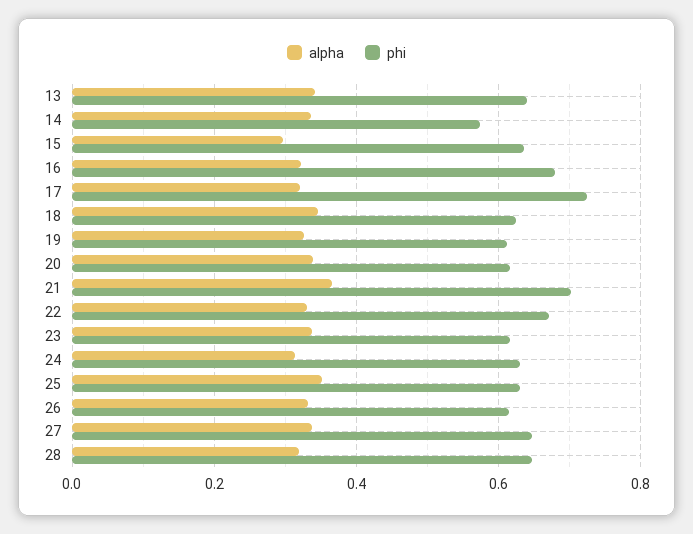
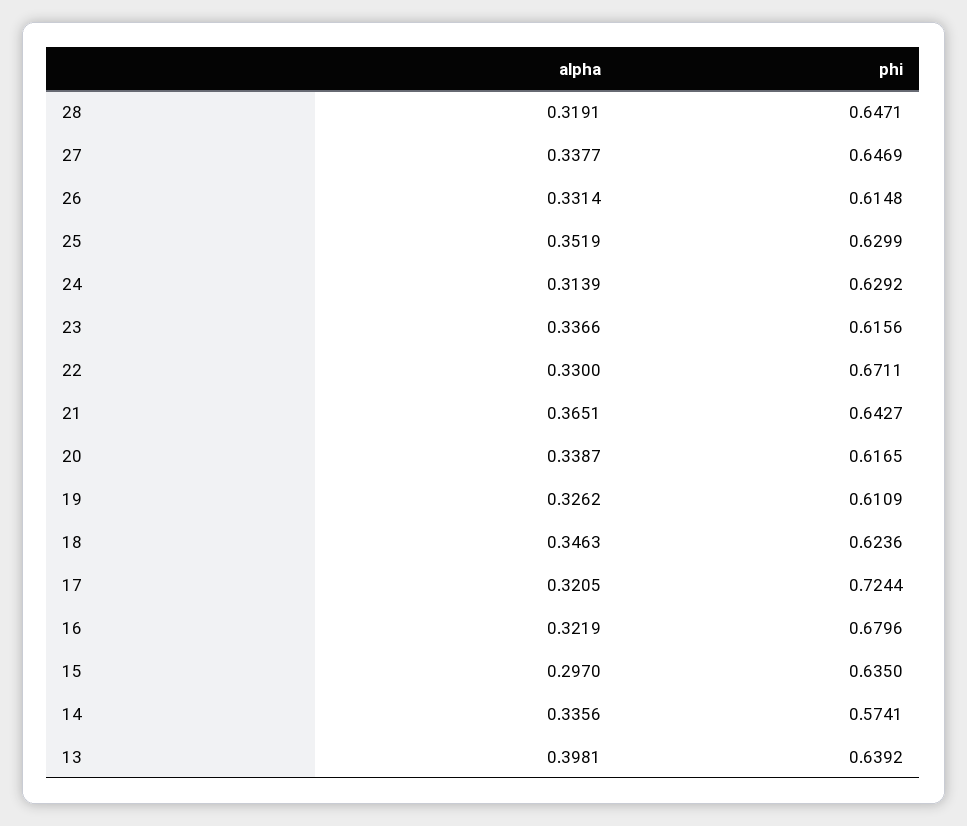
alpha, 13: 0.34 -> 0.3981
phi, 21: 0.7 -> 0.6427

